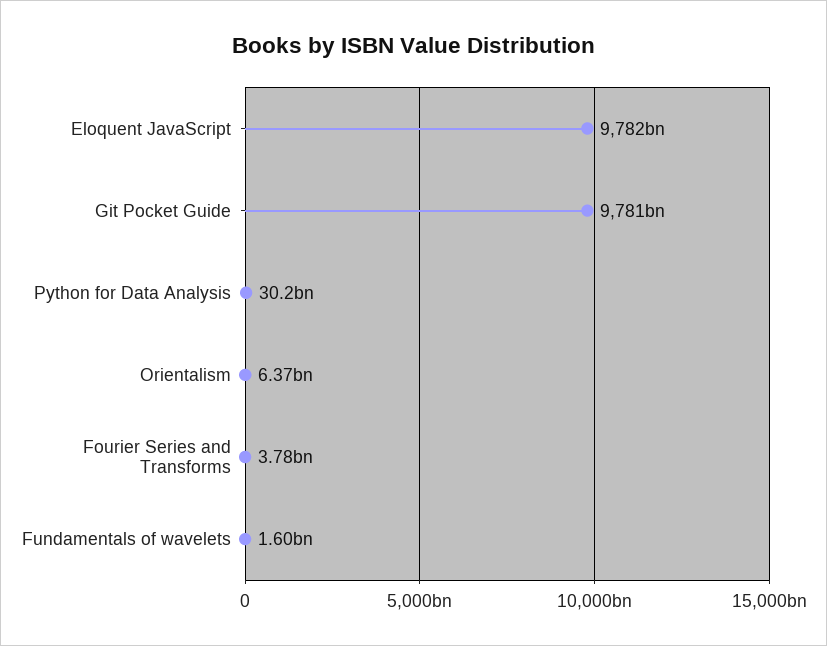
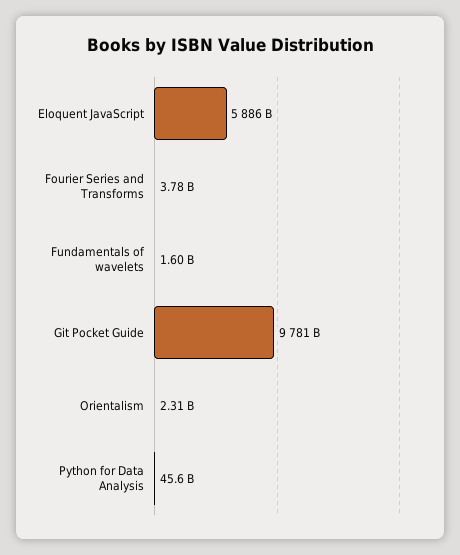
Eloquent JavaScript: 9782000000000 -> 5886000000000
Python for Data Analysis: 30200000000 -> 45600000000
Orientalism: 6370000000 -> 2310000000

